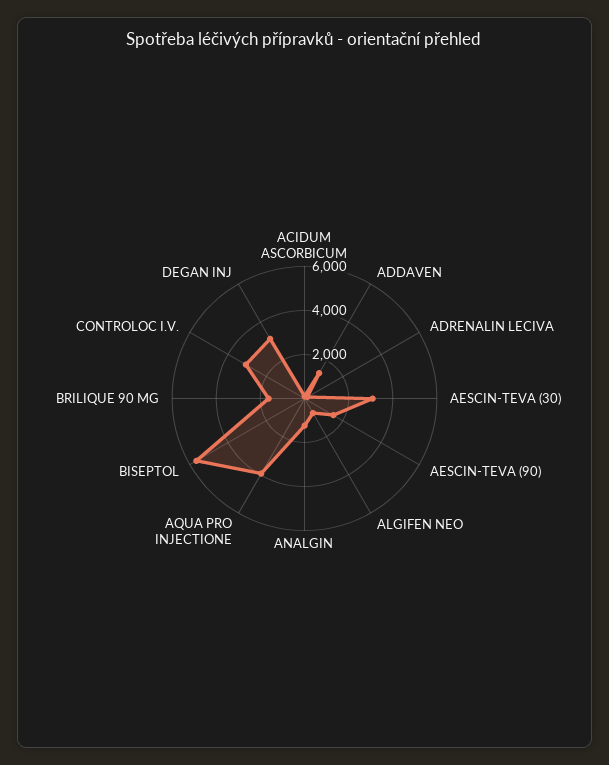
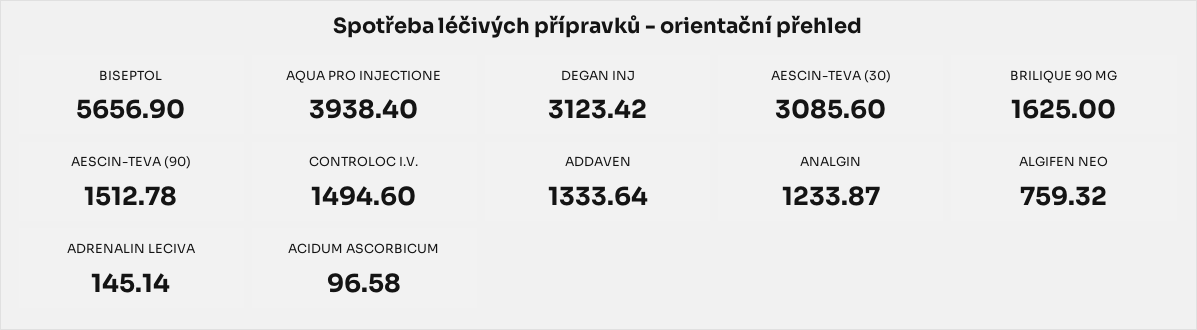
CONTROLOC I.V.: 3000 -> 1494.6

